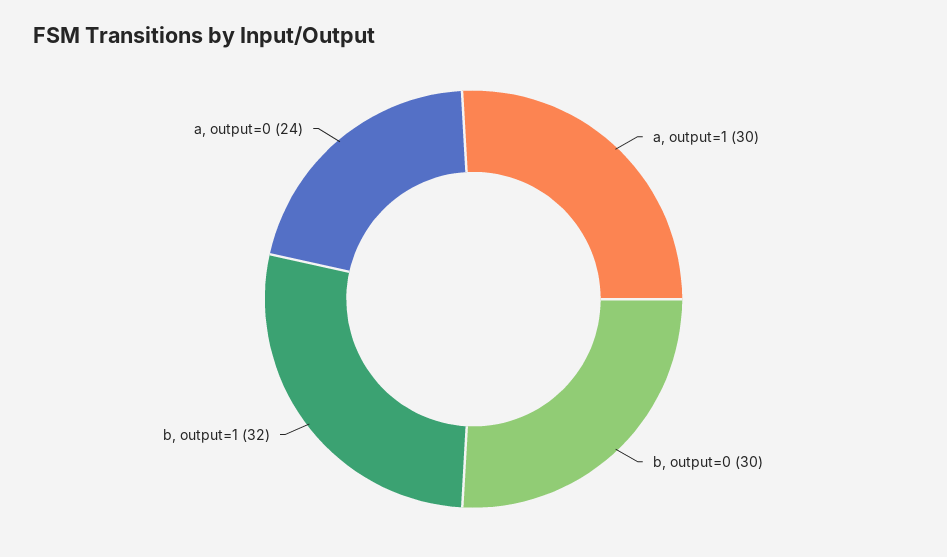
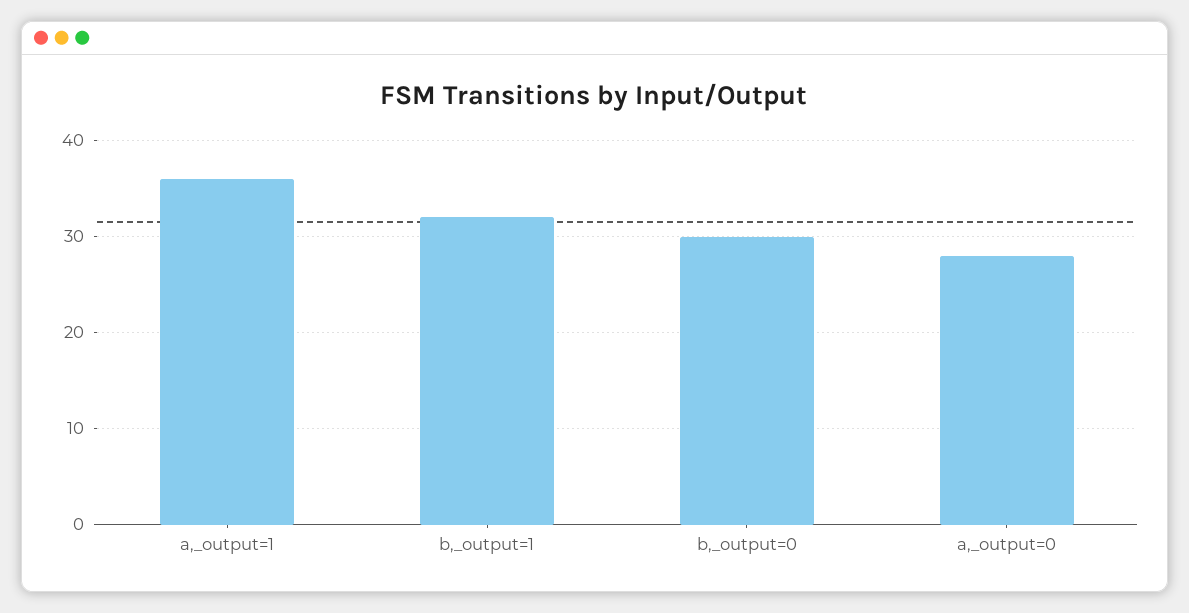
a, output=1: 30 -> 36
a, output=0: 24 -> 28

